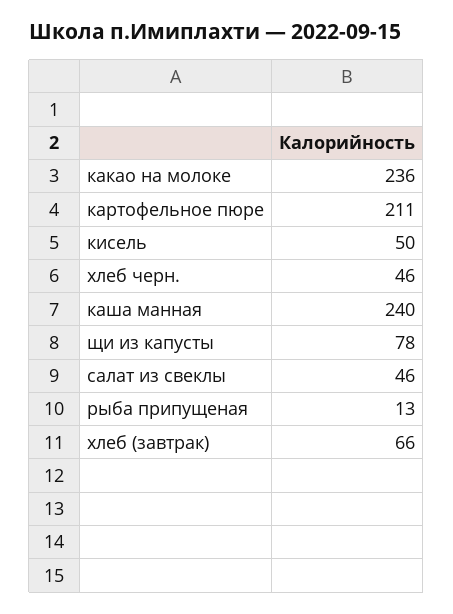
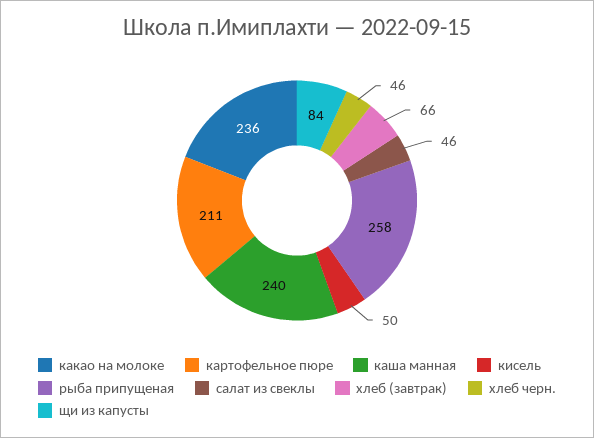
щи из капусты: 78 -> 84
рыба припущеная: 13 -> 258

